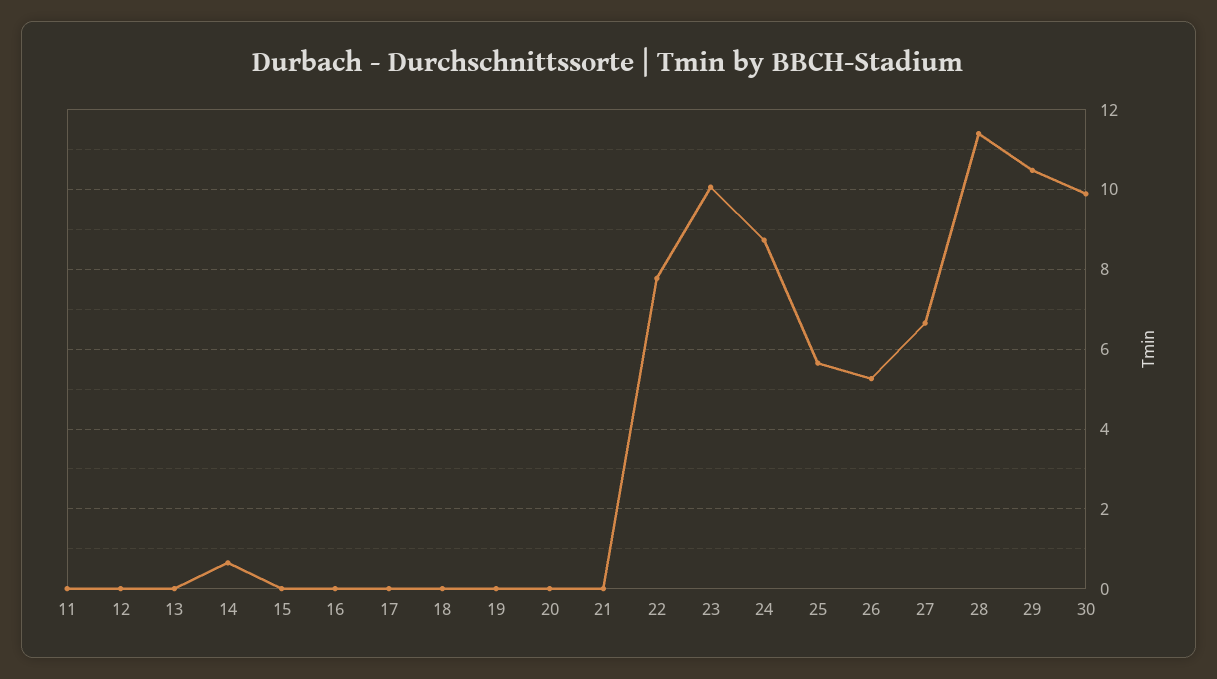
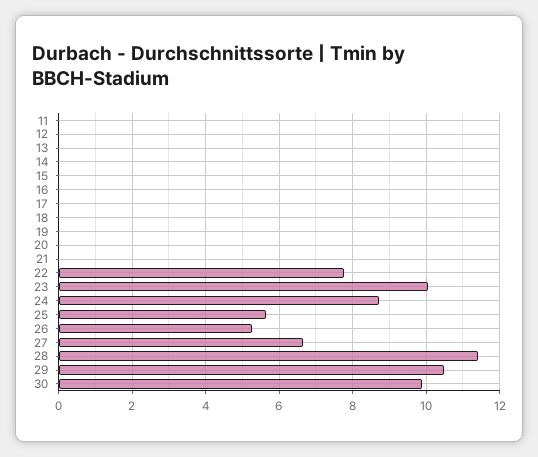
14: 0.6 -> 0

